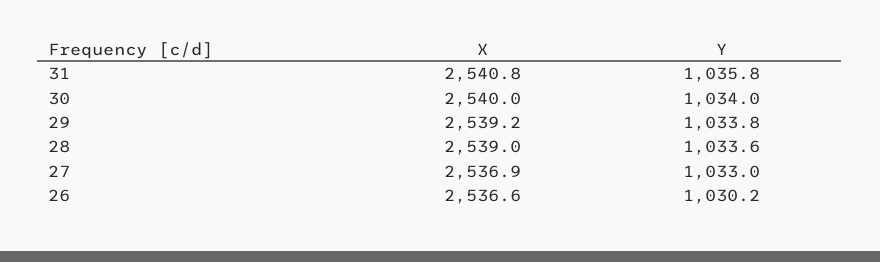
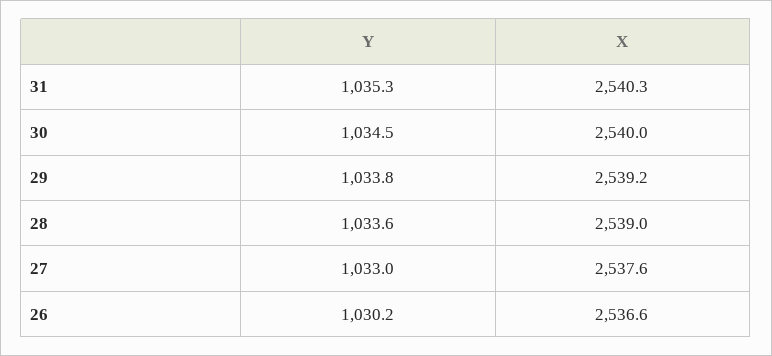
X, 31: 2540.8 -> 2540.3
Y, 31: 1035.8 -> 1035.3
Y, 30: 1034 -> 1034.5
X, 27: 2536.9 -> 2537.6

